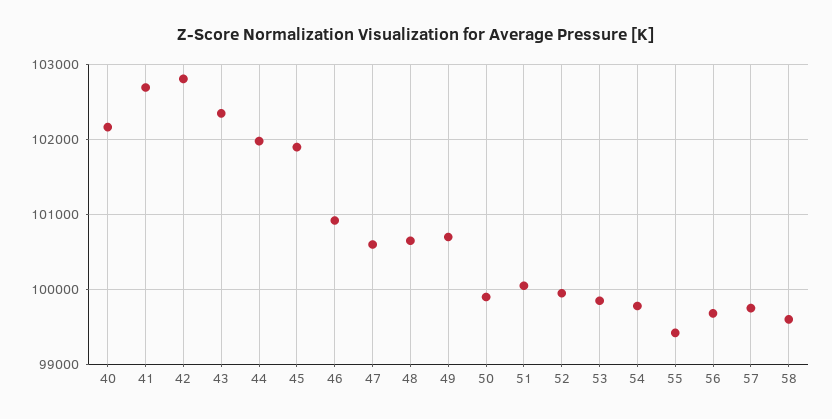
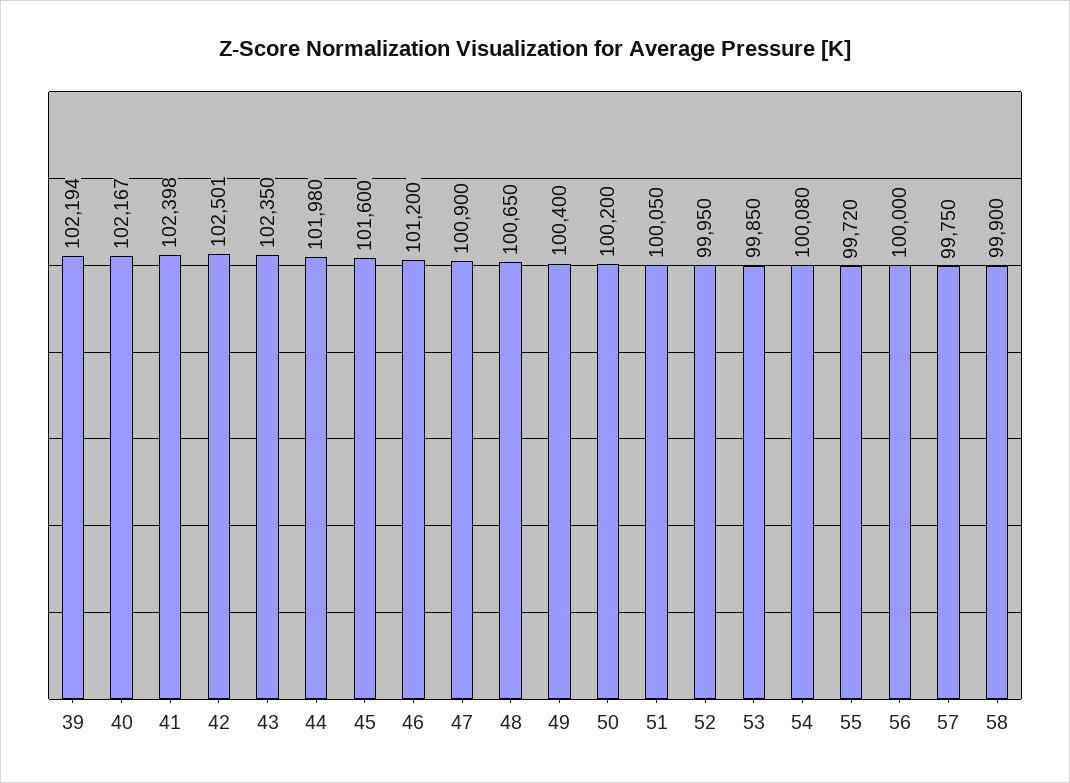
41: 102700 -> 102398
42: 102800 -> 102501
45: 101900 -> 101600
46: 100900 -> 101200
47: 100600 -> 100900
49: 100700 -> 100400
50: 99900 -> 100200
54: 99800 -> 100080
55: 99400 -> 99720
56: 99700 -> 100000
58: 99600 -> 99900
39: none -> 102194

